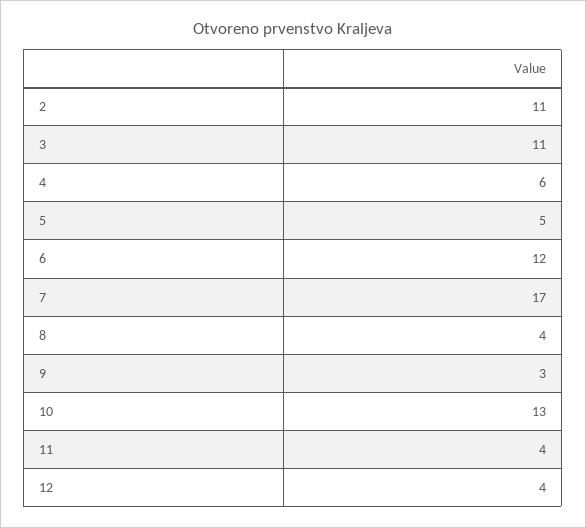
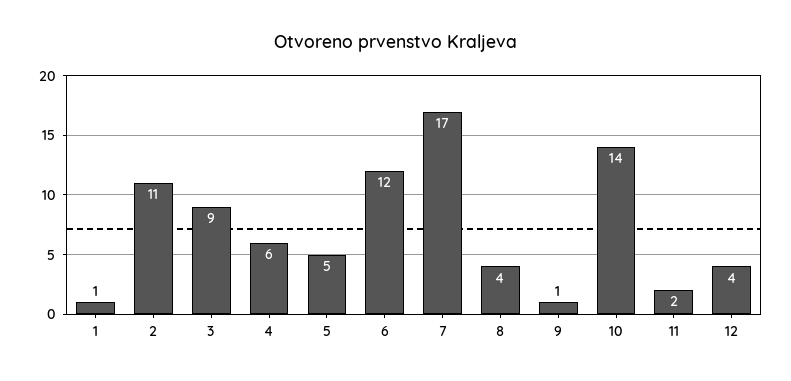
3: 11 -> 9
9: 3 -> 1
10: 13 -> 14
11: 4 -> 2
1: none -> 1

